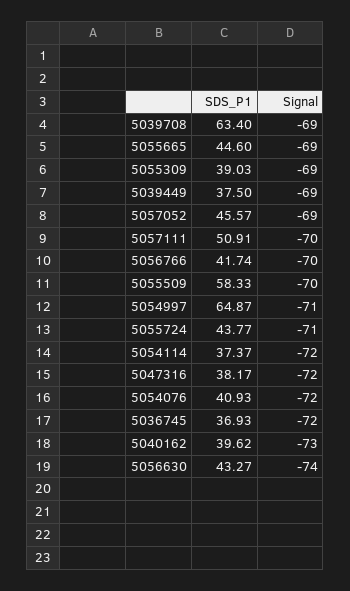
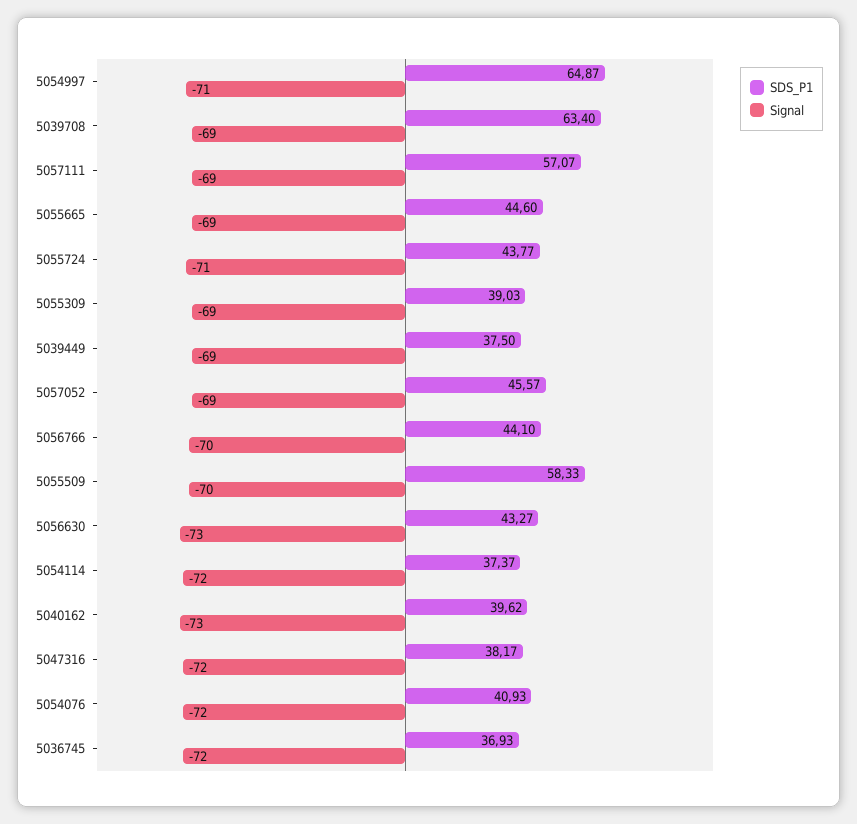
SDS_P1, 5057111: 50.91 -> 57.07
Signal, 5057111: -70 -> -69
SDS_P1, 5056766: 41.74 -> 44.1
Signal, 5056630: -74 -> -73

